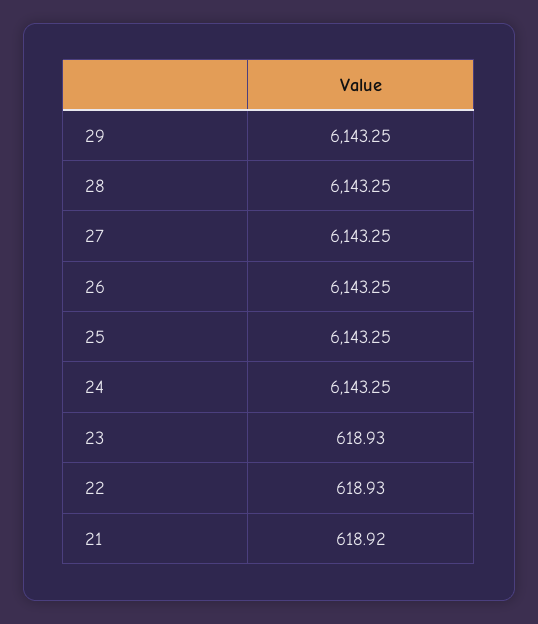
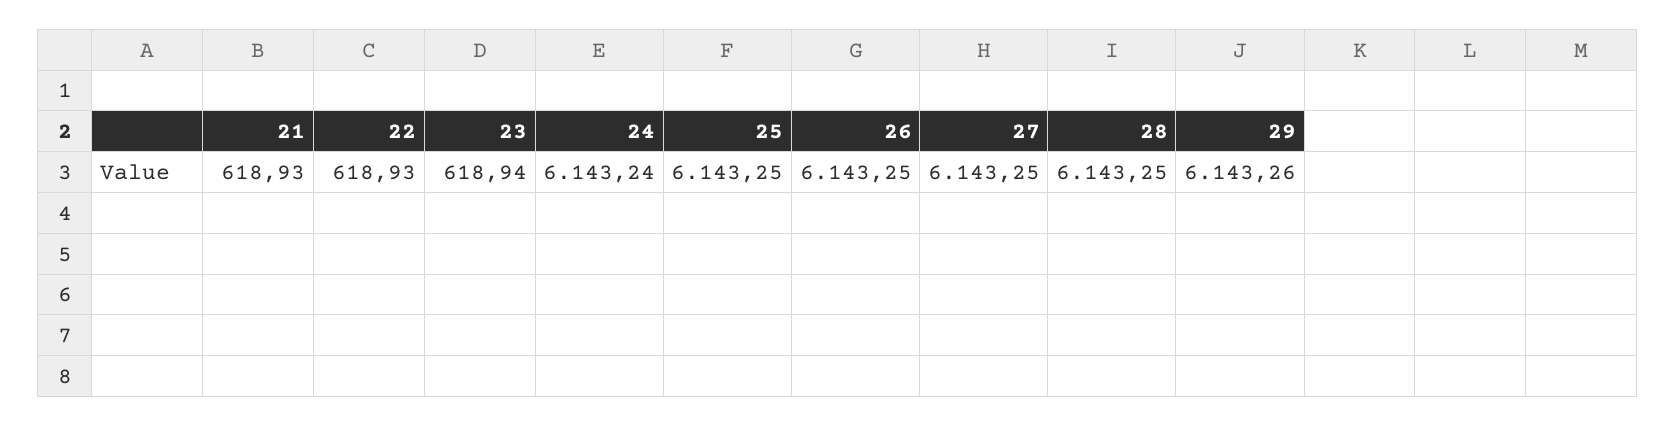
29: 6143.25 -> 6143.26
24: 6143.25 -> 6143.24
23: 618.93 -> 618.94
21: 618.92 -> 618.93

